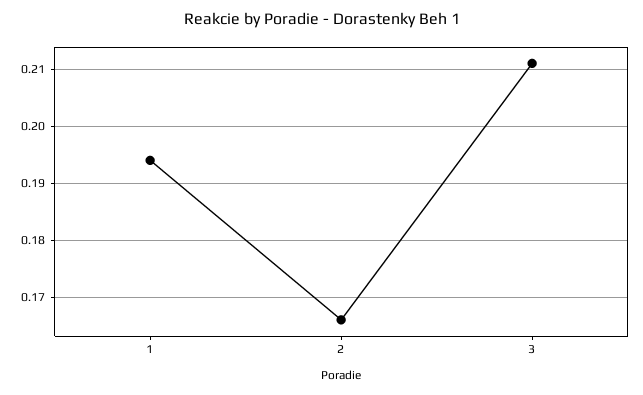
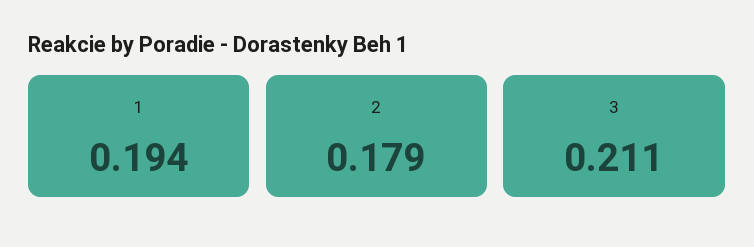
2: 0.165 -> 0.179

